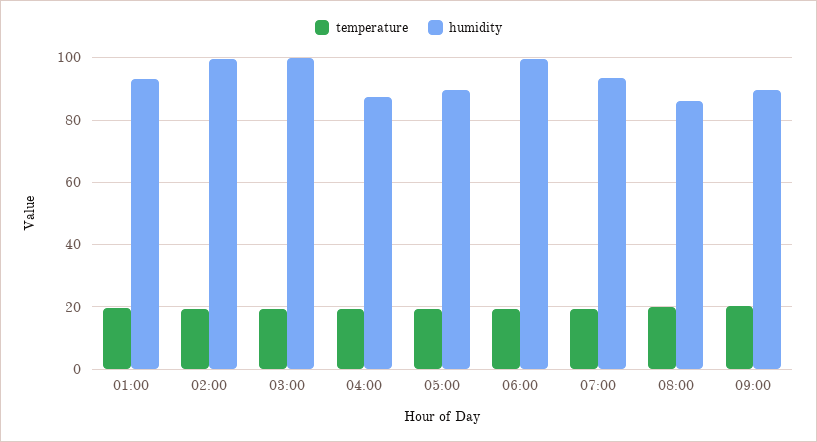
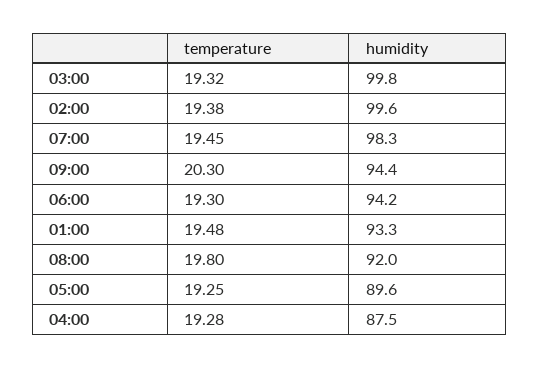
humidity, 06:00: 100 -> 94.2
humidity, 07:00: 94 -> 98.3
humidity, 08:00: 86 -> 92
humidity, 09:00: 90 -> 94.4

